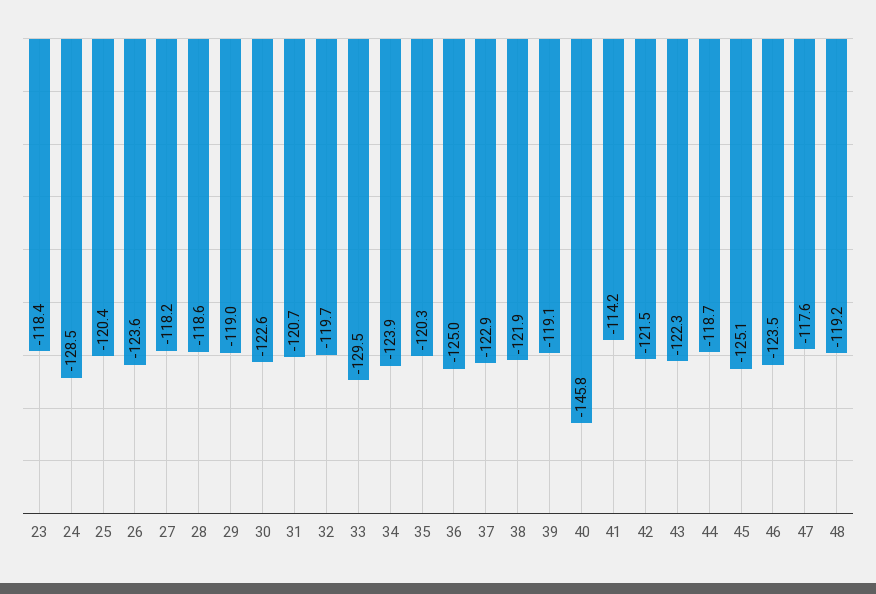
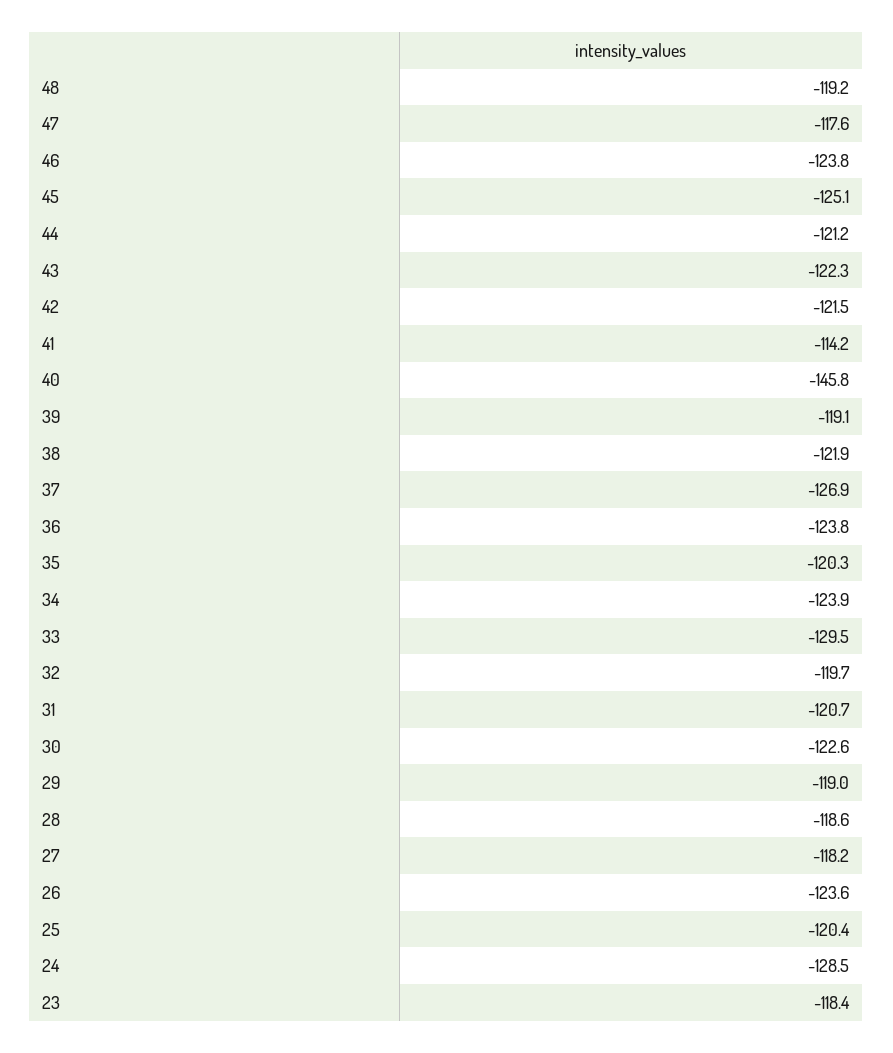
36: -125 -> -123.8
37: -122.9 -> -126.9
44: -118.7 -> -121.2
46: -123.5 -> -123.8

